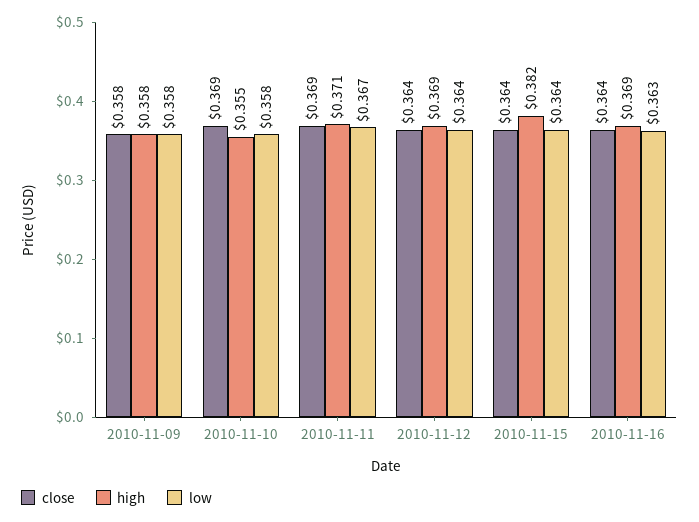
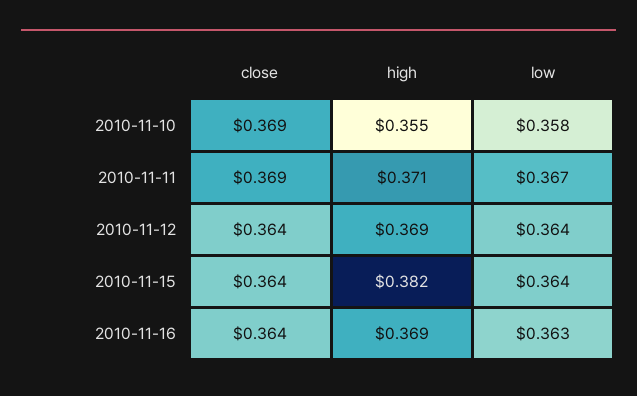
close, 2010-11-09: 0.358 -> none
high, 2010-11-09: 0.358 -> none
low, 2010-11-09: 0.358 -> none

